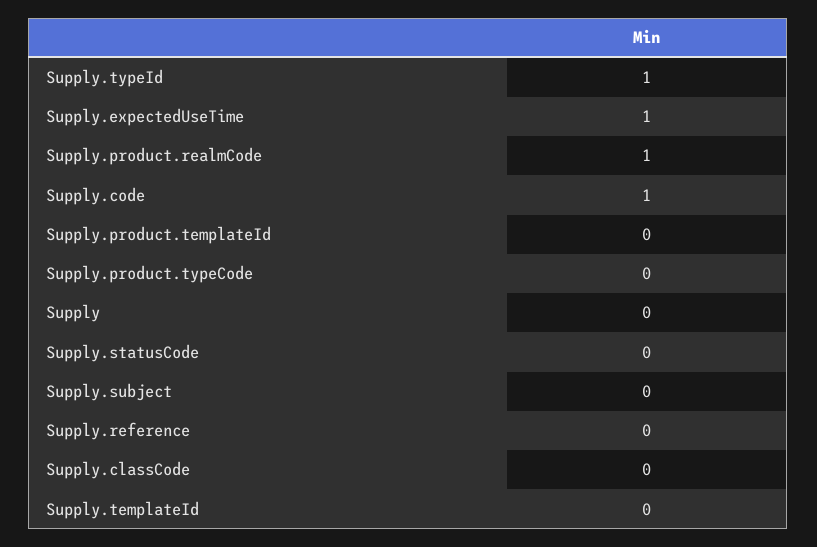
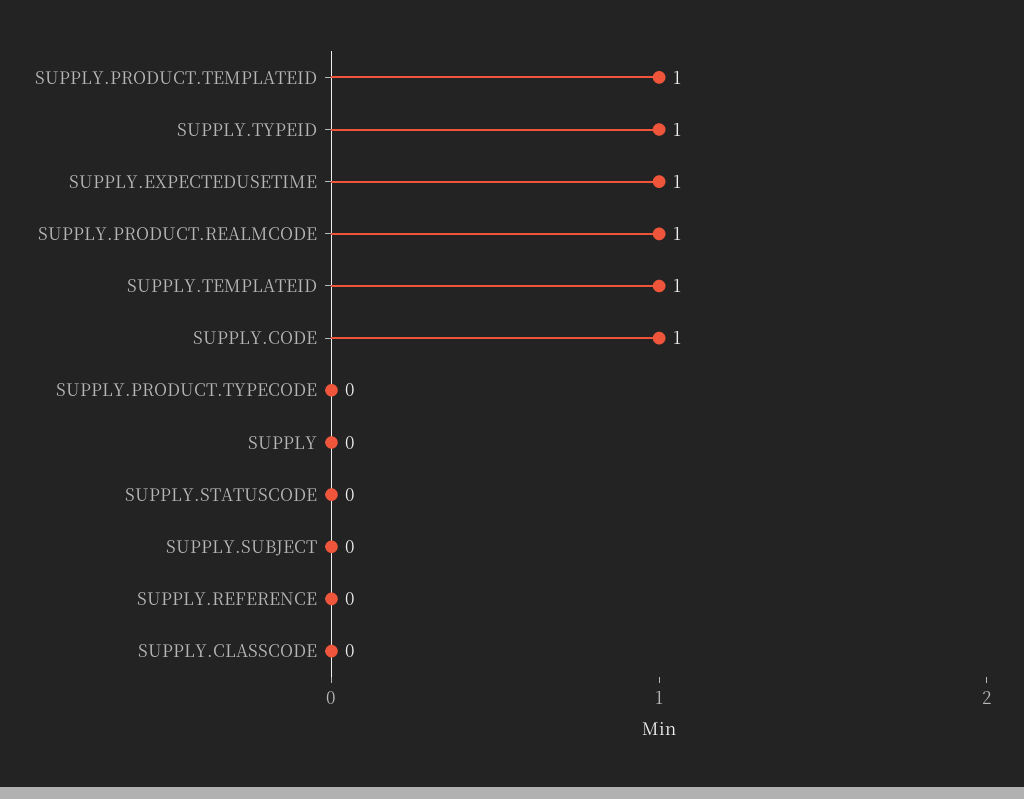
Supply.product.templateId: 0 -> 1
Supply.templateId: 0 -> 1

